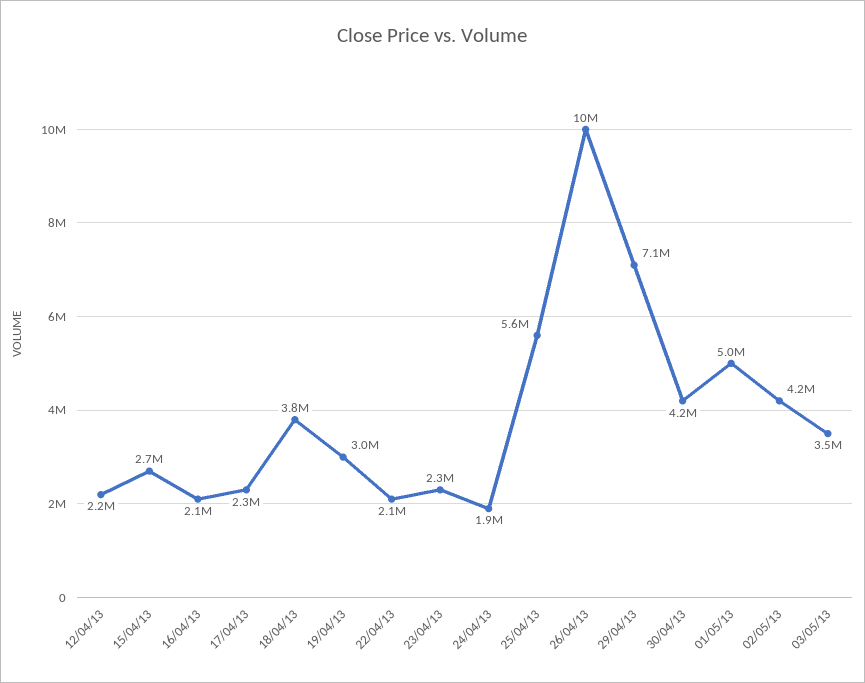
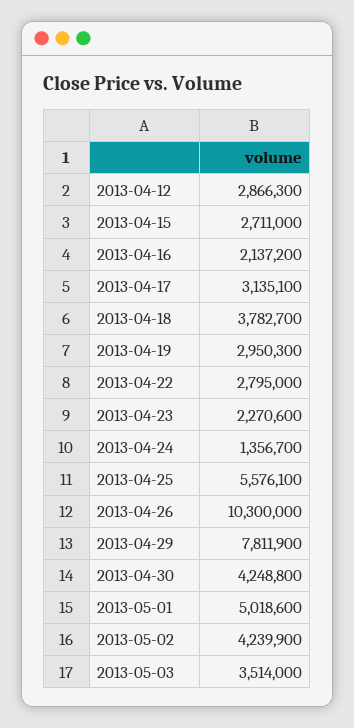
12/04/13: 2200000 -> 2866300
17/04/13: 2300000 -> 3135100
22/04/13: 2100000 -> 2795000
24/04/13: 1900000 -> 1356700
29/04/13: 7100000 -> 7811900

